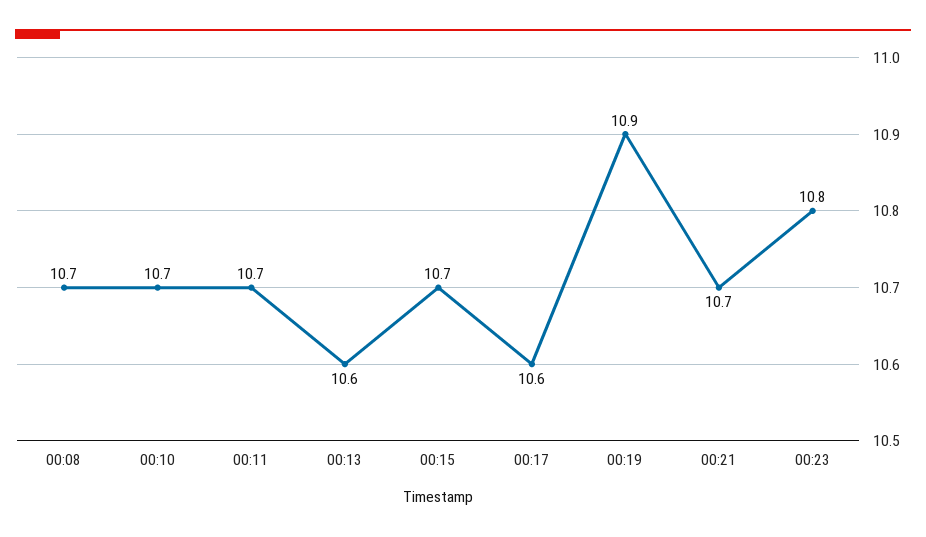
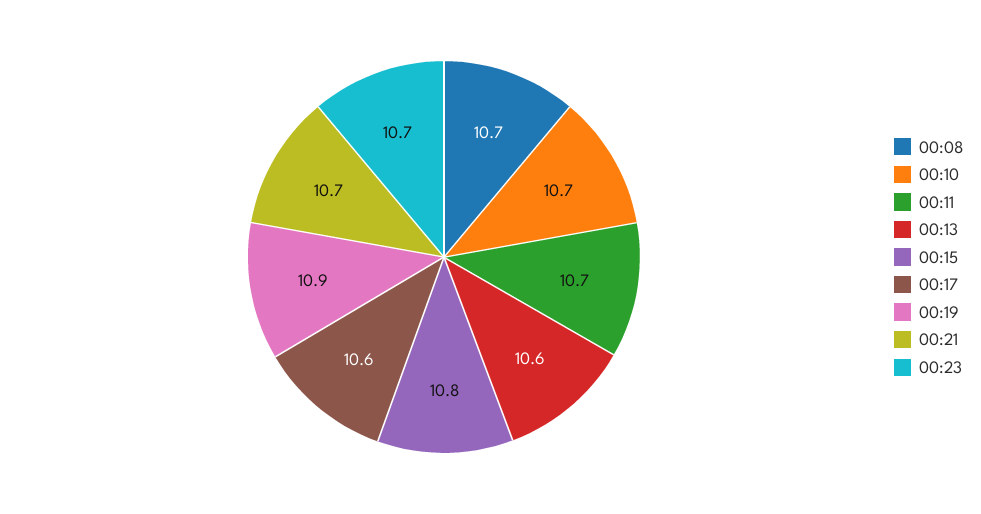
00:15: 10.7 -> 10.8
00:23: 10.8 -> 10.7

